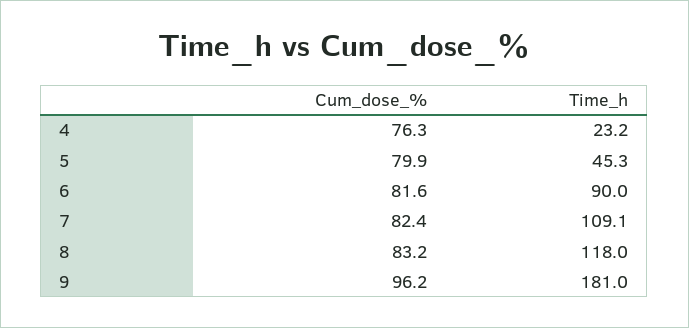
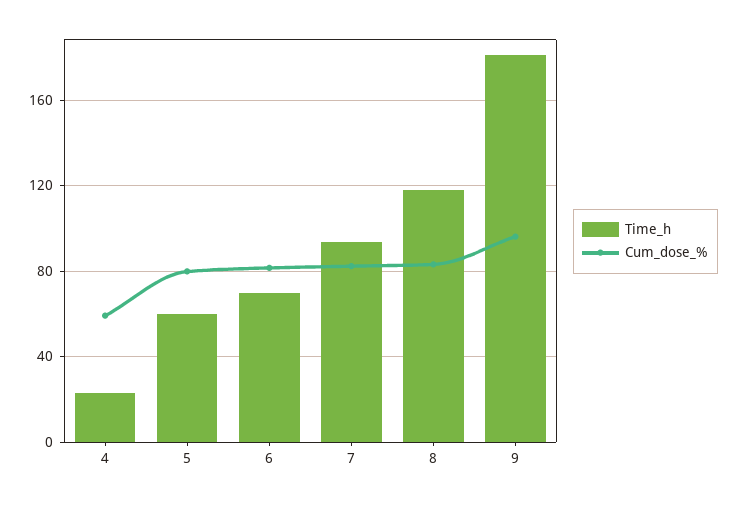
Cum_dose_%, 4: 76.3 -> 60
Time_h, 5: 45.3 -> 60
Time_h, 6: 90 -> 70
Time_h, 7: 109.1 -> 95

